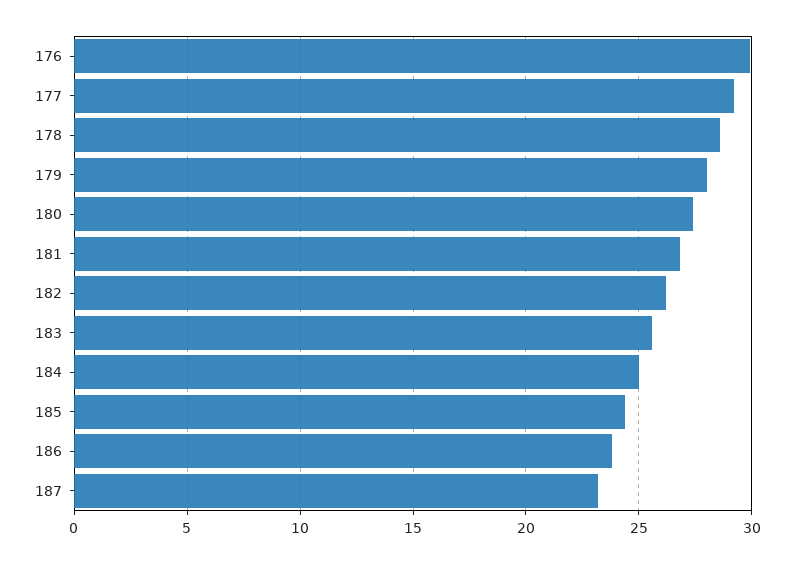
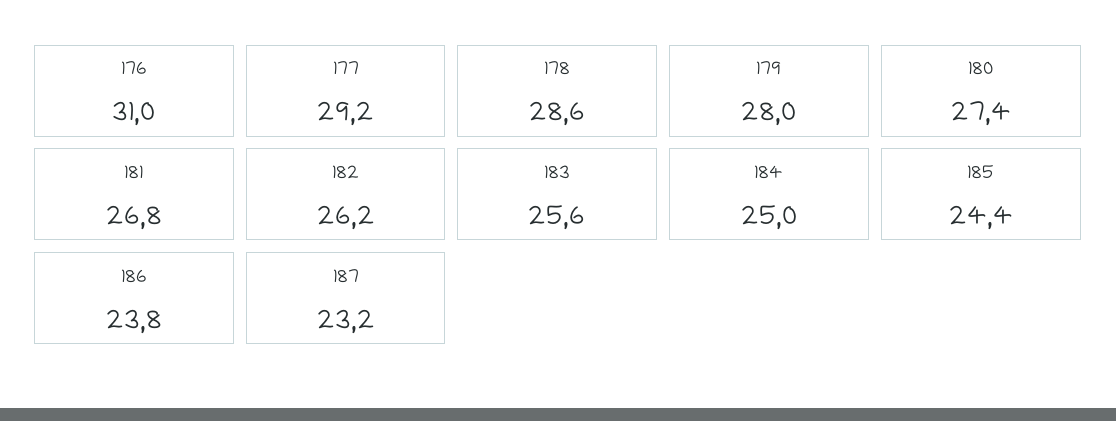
176: 30 -> 31

